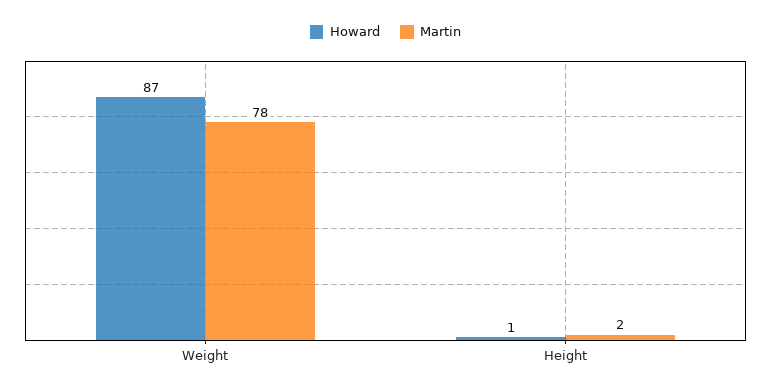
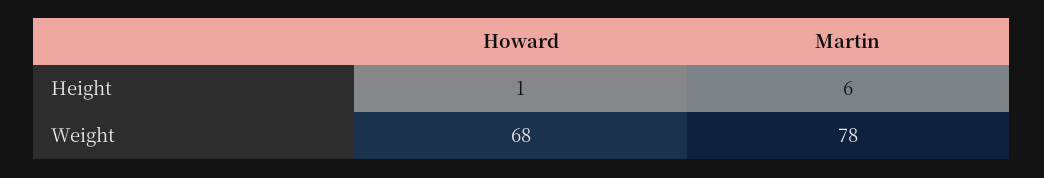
Howard, Weight: 87 -> 68
Martin, Height: 2 -> 6

